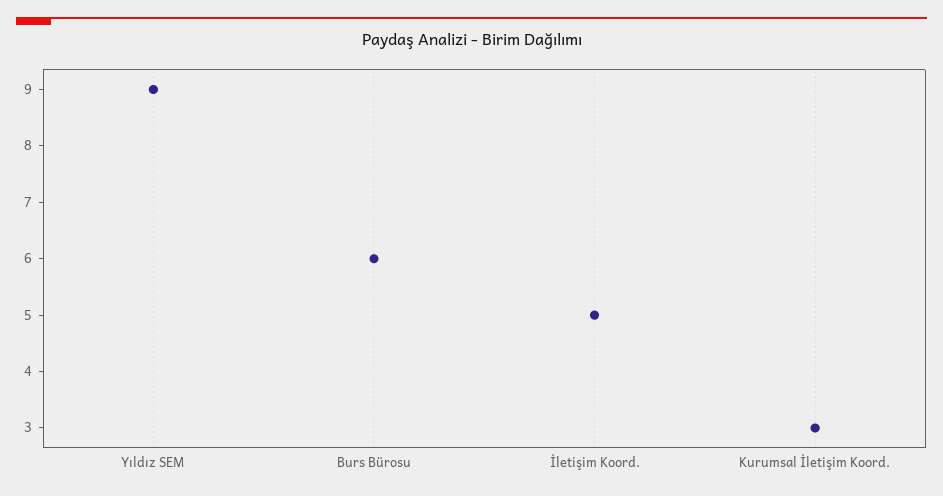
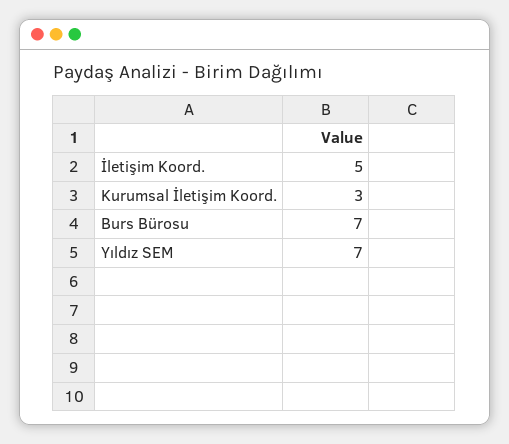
Yıldız SEM: 9 -> 7
Burs Bürosu: 6 -> 7

